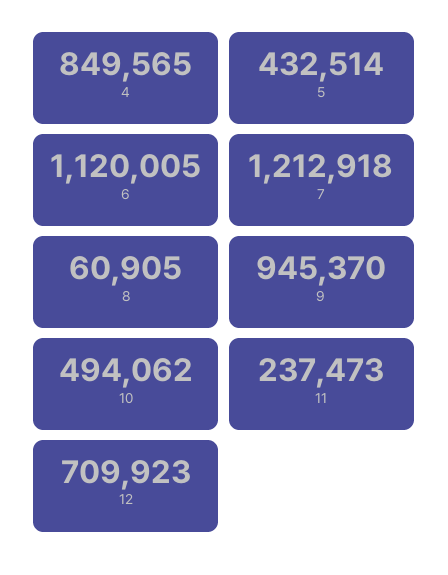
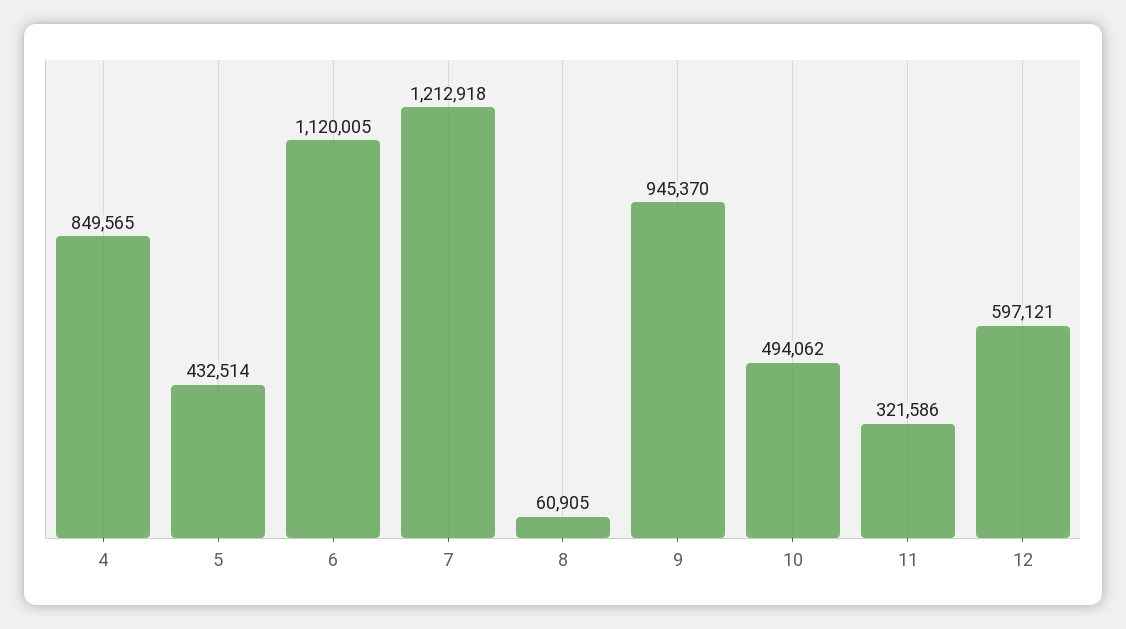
11: 237473 -> 321586
12: 709923 -> 597121

